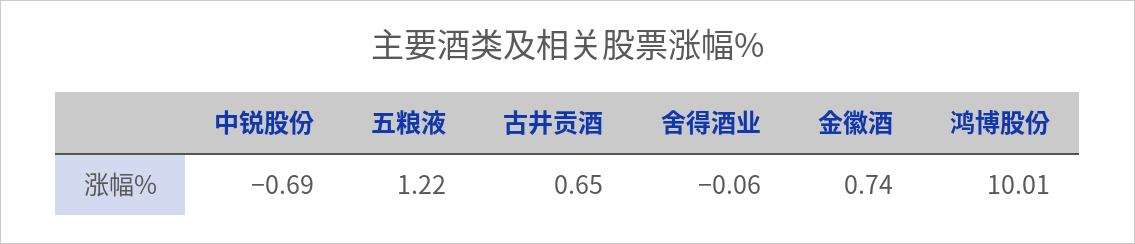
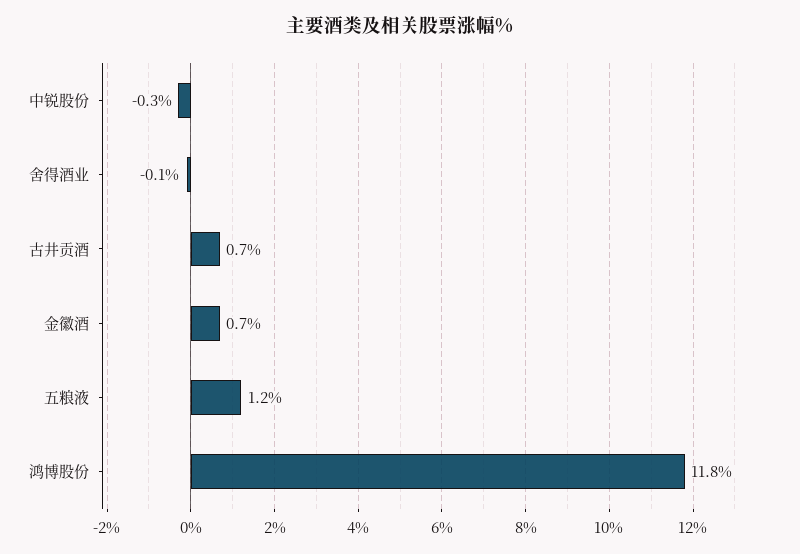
中锐股份: -0.69 -> -0.3
鸿博股份: 10.01 -> 11.8

